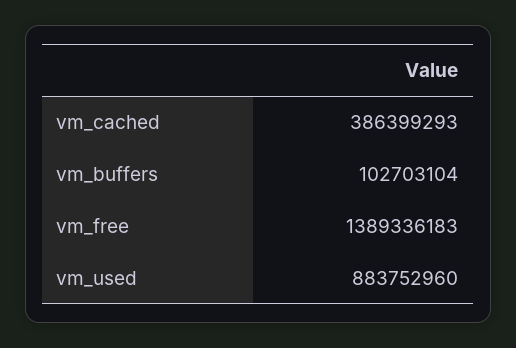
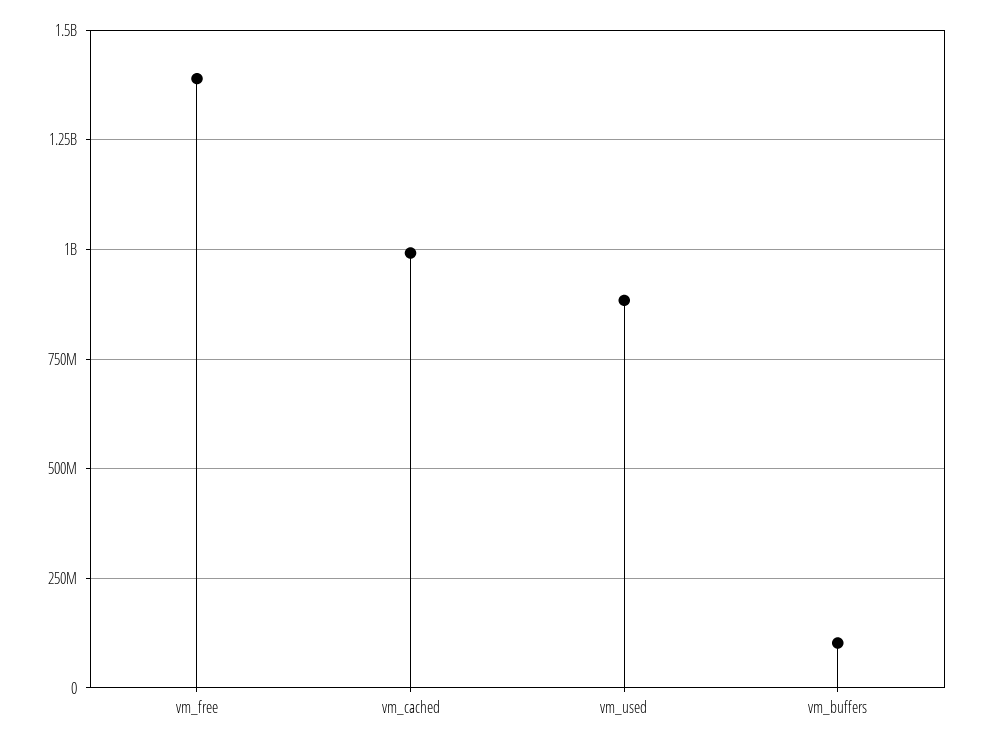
vm_cached: 386399293 -> 1000000000

